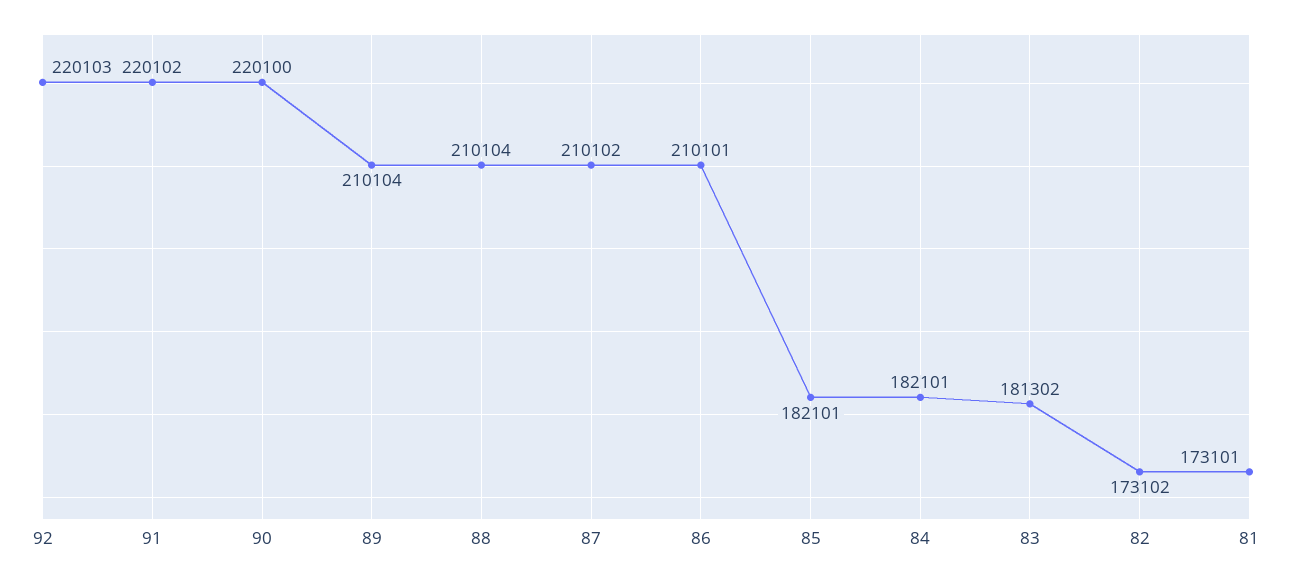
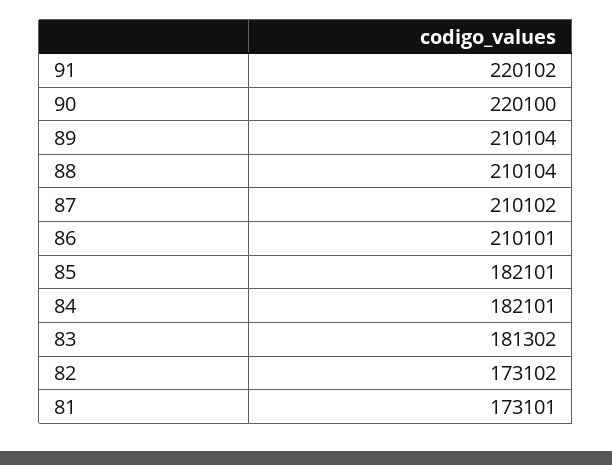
92: 220103 -> none

